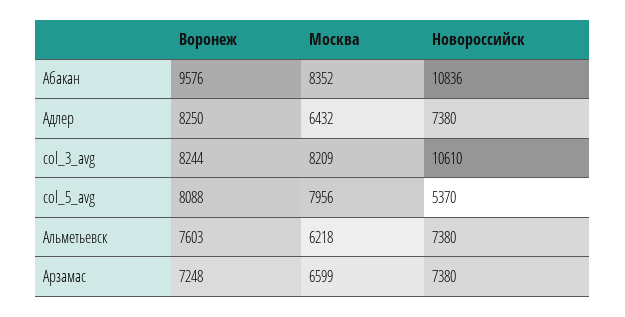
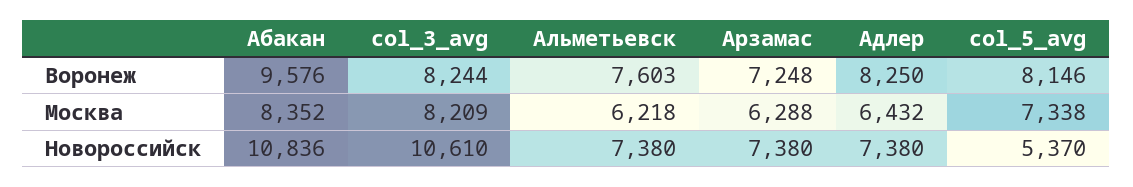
Воронеж, col_5_avg: 8088 -> 8146
Москва, col_5_avg: 7956 -> 7338
Москва, Арзамас: 6599 -> 6288

